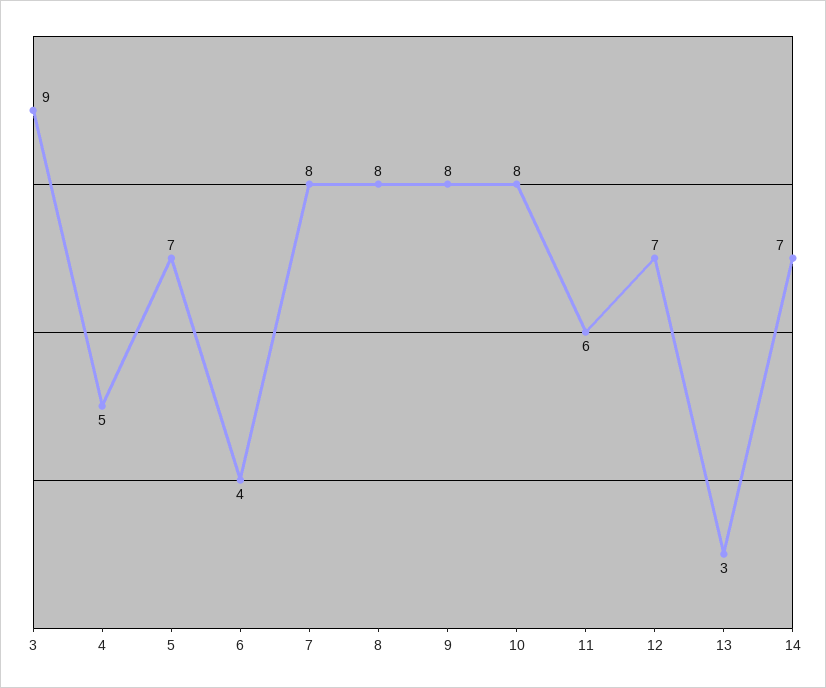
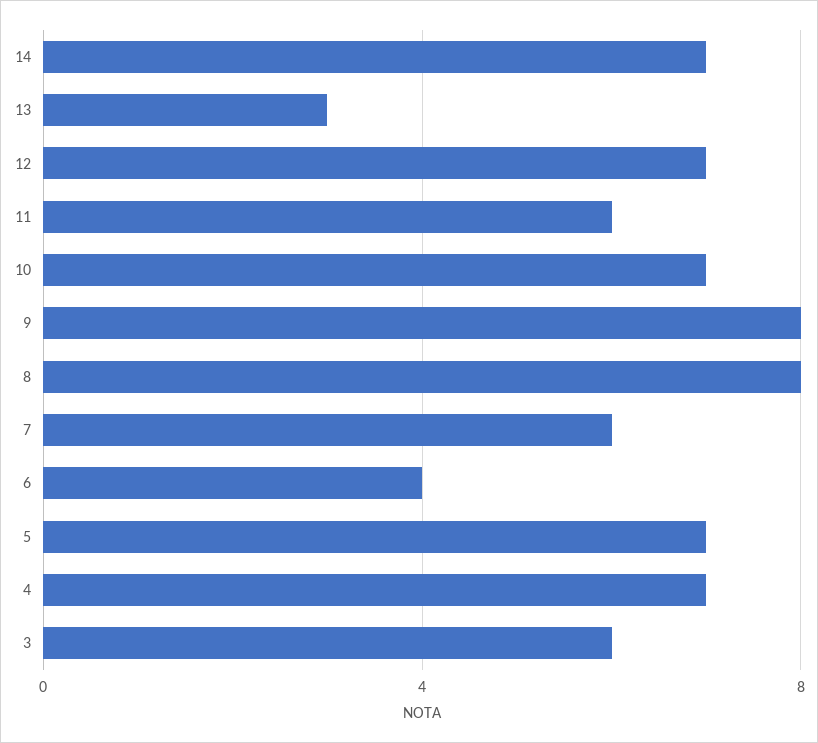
3: 9 -> 6
4: 5 -> 7
7: 8 -> 6
10: 8 -> 7

